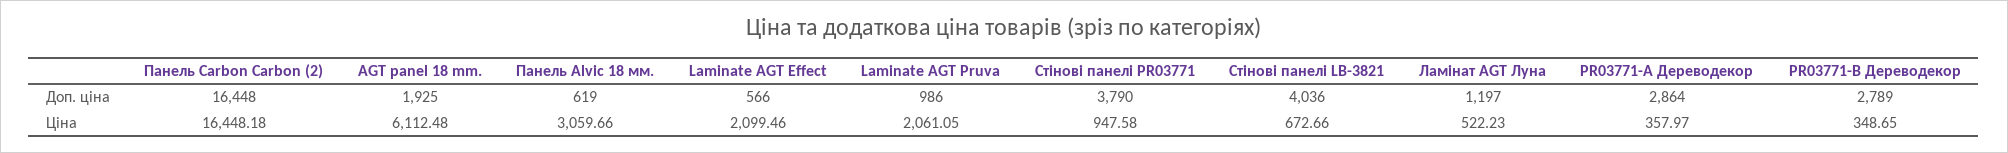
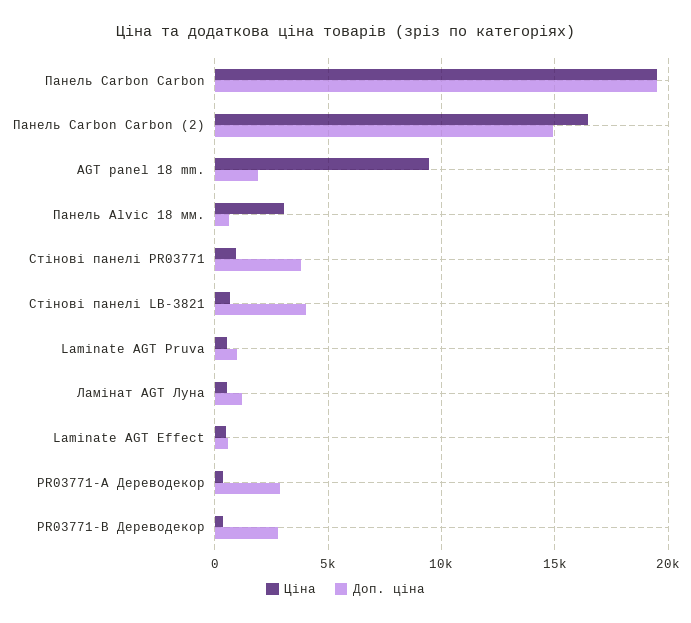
Доп. ціна, Панель Carbon Carbon (2): 16448 -> 15000
Ціна, AGT panel 18 mm.: 6112.48 -> 9500
Ціна, Laminate AGT Effect: 2099.46 -> 500
Ціна, Laminate AGT Pruva: 2061.05 -> 500
Ціна, Панель Carbon Carbon: none -> 19500
Доп. ціна, Панель Carbon Carbon: none -> 19500

